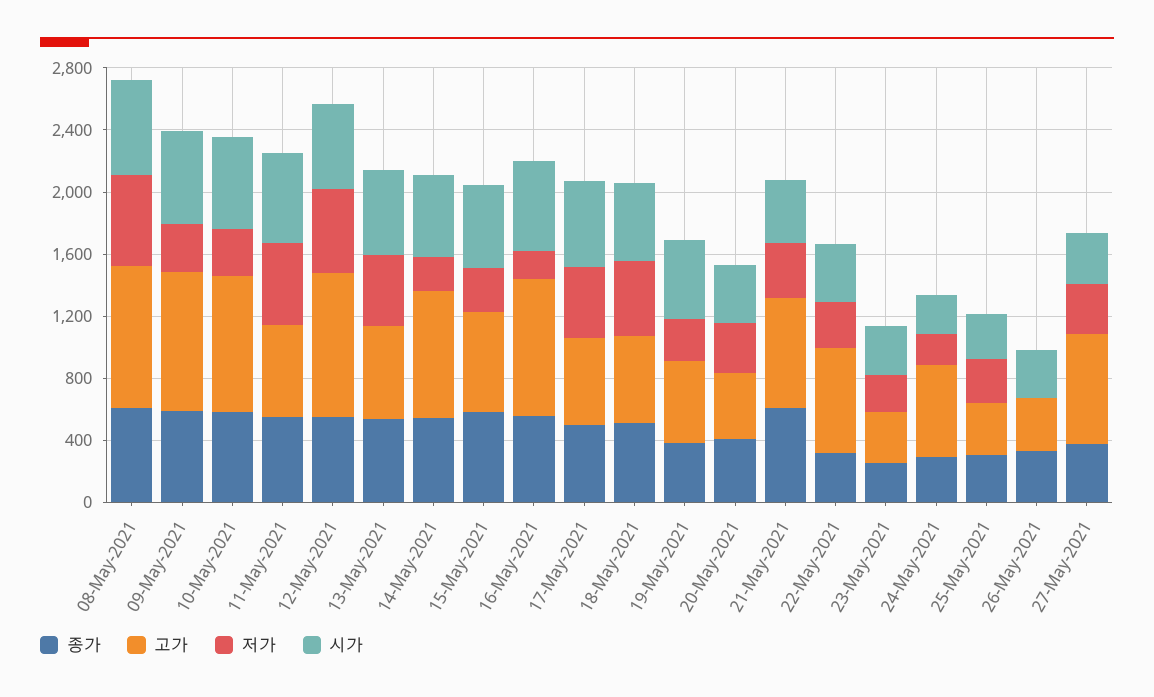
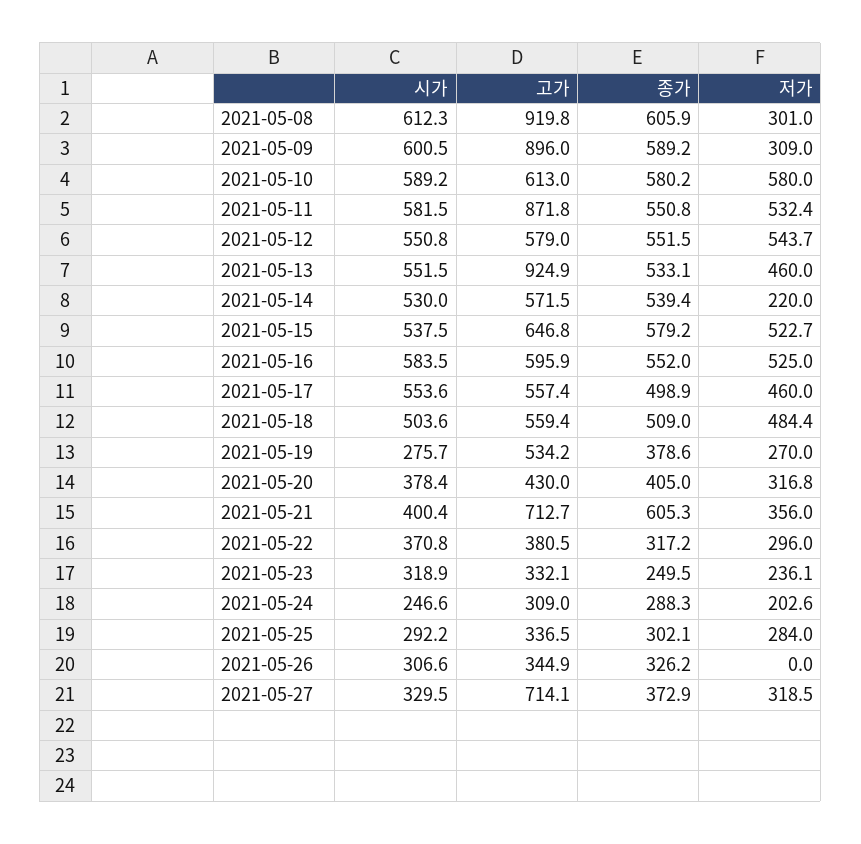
저가, 08-May-2021: 600 -> 301
고가, 10-May-2021: 900 -> 613
저가, 10-May-2021: 300 -> 580
고가, 11-May-2021: 600 -> 871.8
고가, 12-May-2021: 900 -> 579
고가, 13-May-2021: 600 -> 924.9
고가, 14-May-2021: 800 -> 571.5
저가, 15-May-2021: 300 -> 522.7
고가, 16-May-2021: 900 -> 595.9
저가, 16-May-2021: 200 -> 525
시가, 19-May-2021: 500 -> 275.7
고가, 22-May-2021: 700 -> 380.5
고가, 24-May-2021: 600 -> 309

